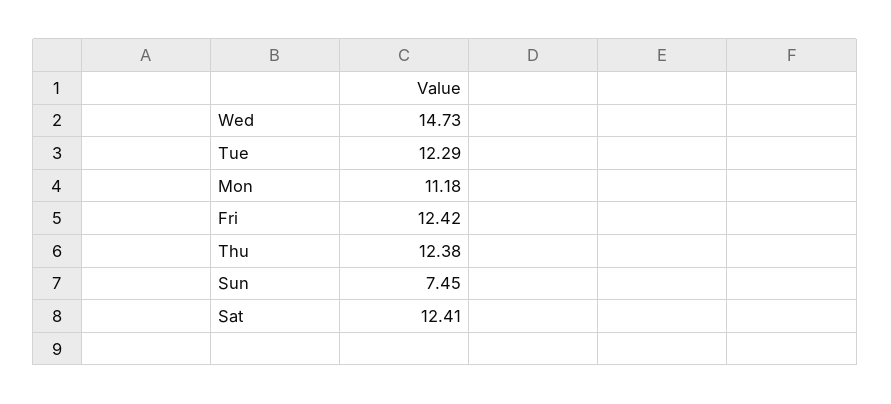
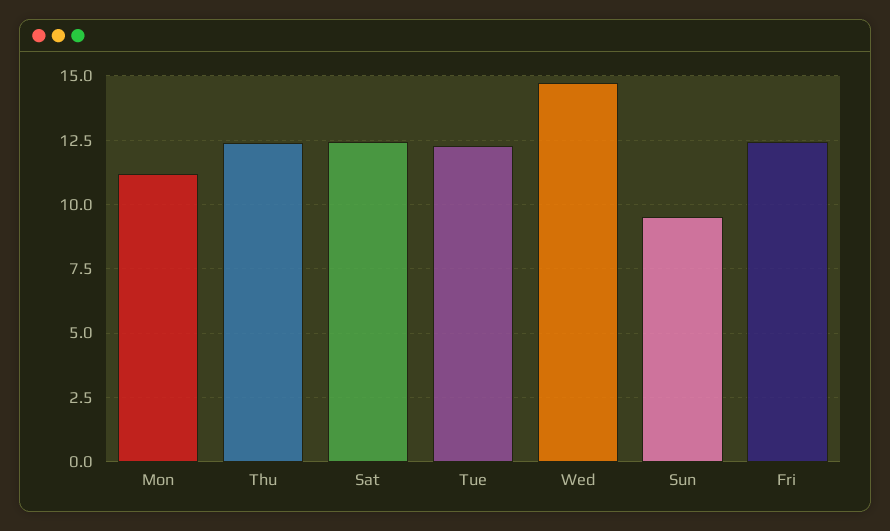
Sun: 7.45 -> 9.5

